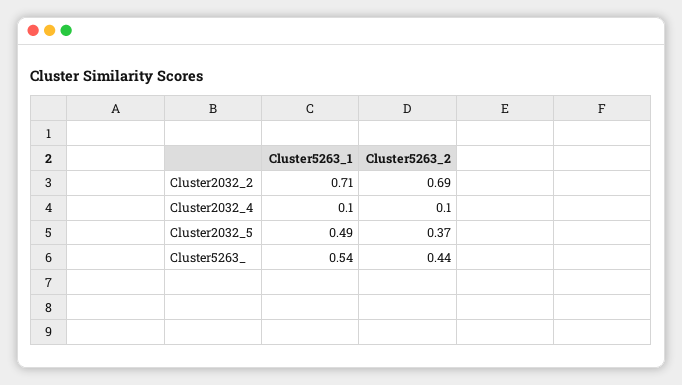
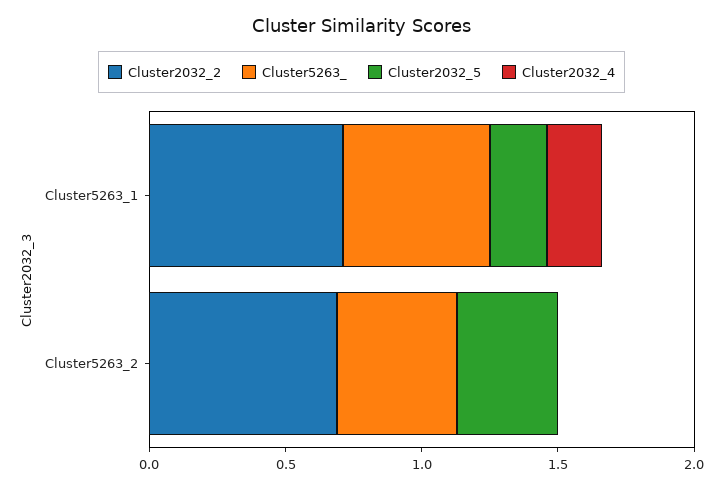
Cluster2032_4, Cluster5263_1: 0.1 -> 0.2
Cluster2032_4, Cluster5263_2: 0.1 -> 0
Cluster2032_5, Cluster5263_1: 0.49 -> 0.2

